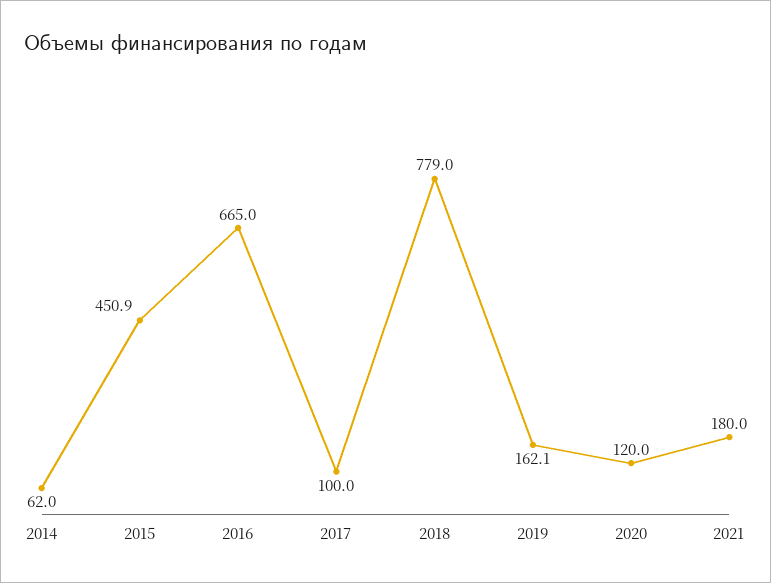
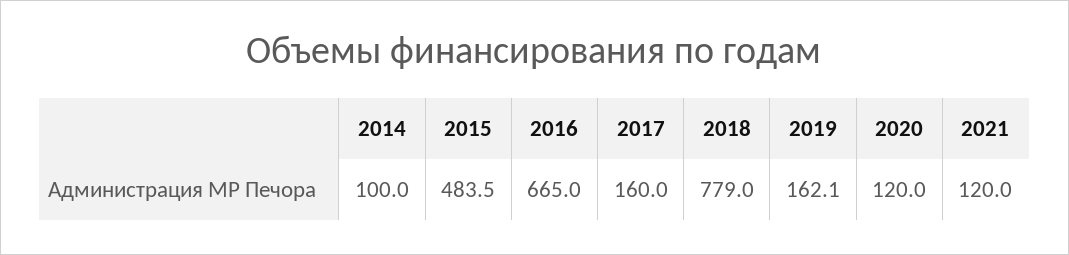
2014: 62 -> 100
2015: 450.9 -> 483.5
2017: 100 -> 160
2021: 180 -> 120

